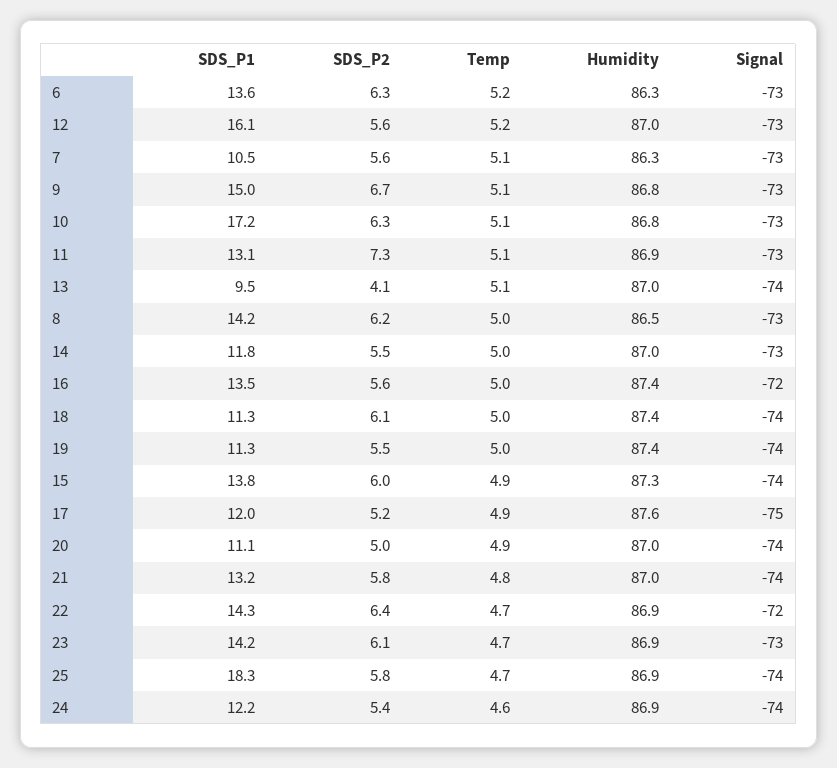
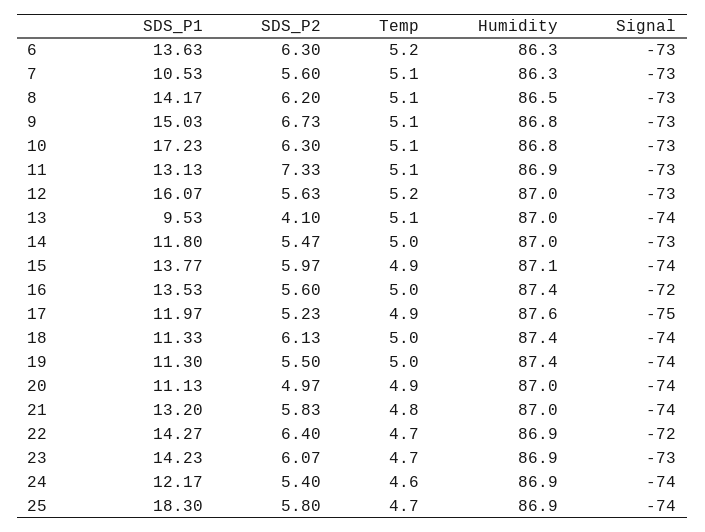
Temp, 8: 5 -> 5.1
Humidity, 15: 87.3 -> 87.1

